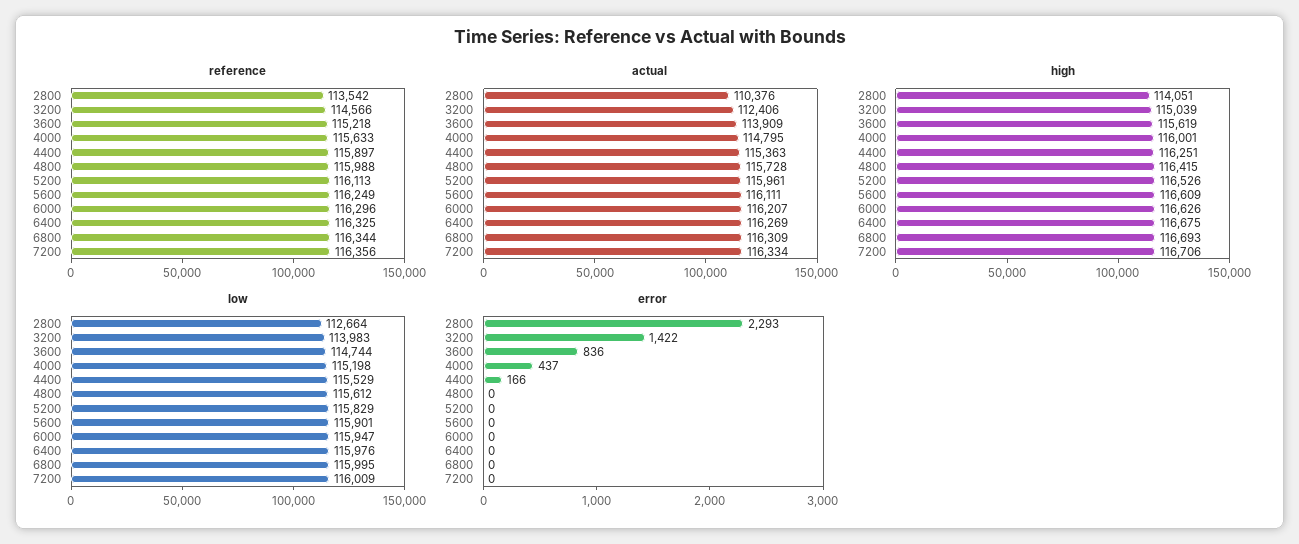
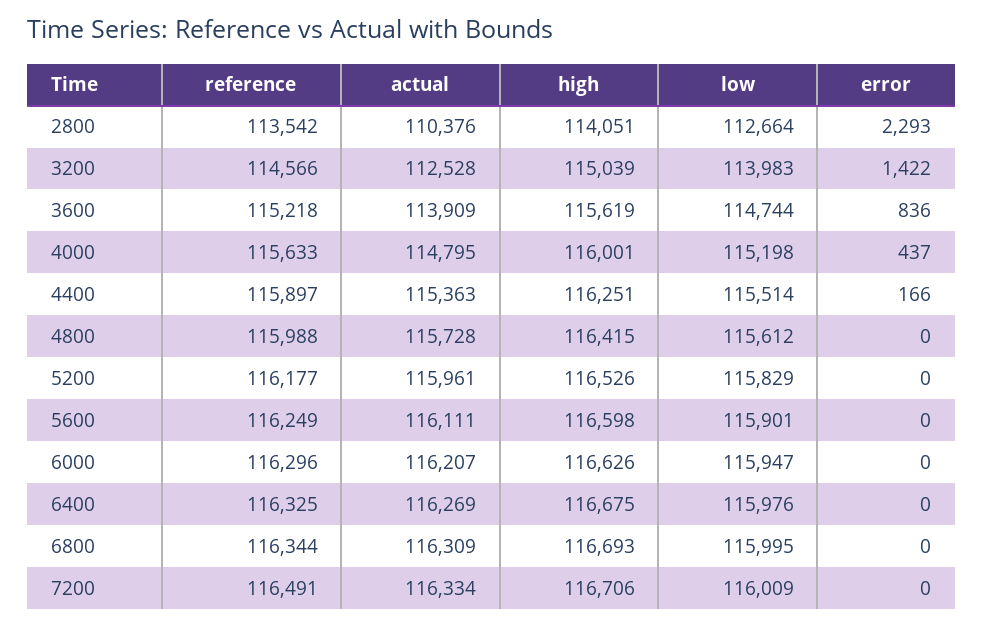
reference, 5200: 116113 -> 116177
reference, 7200: 116356 -> 116491
actual, 3200: 112406 -> 112528
high, 5600: 116609 -> 116598
low, 4400: 115529 -> 115514

